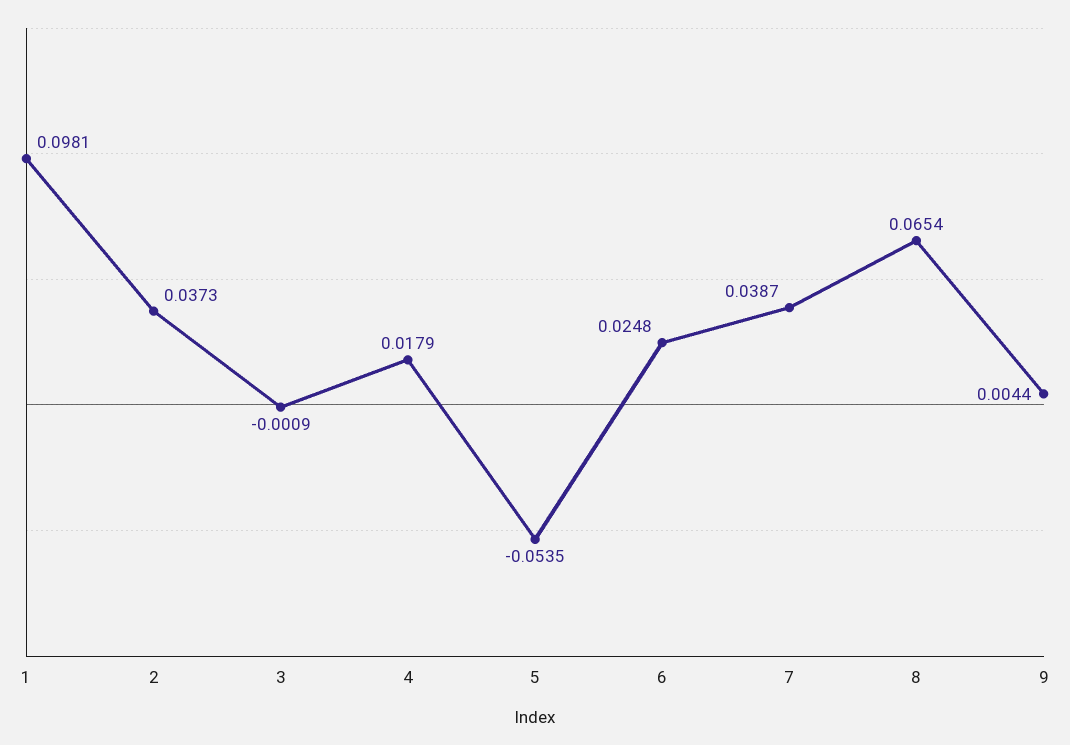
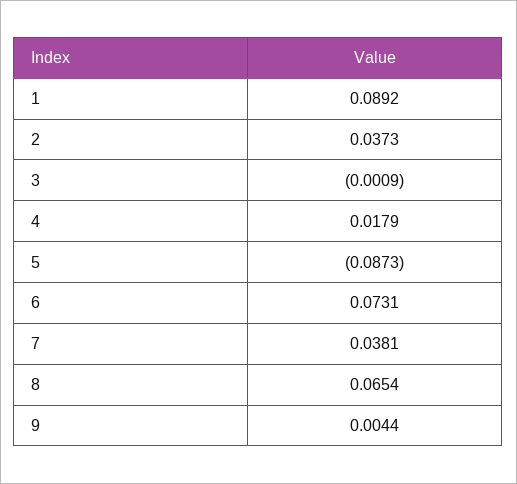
1: 0.0981 -> 0.0892
5: -0.0535 -> -0.0873
6: 0.0248 -> 0.0731
7: 0.0387 -> 0.0381

